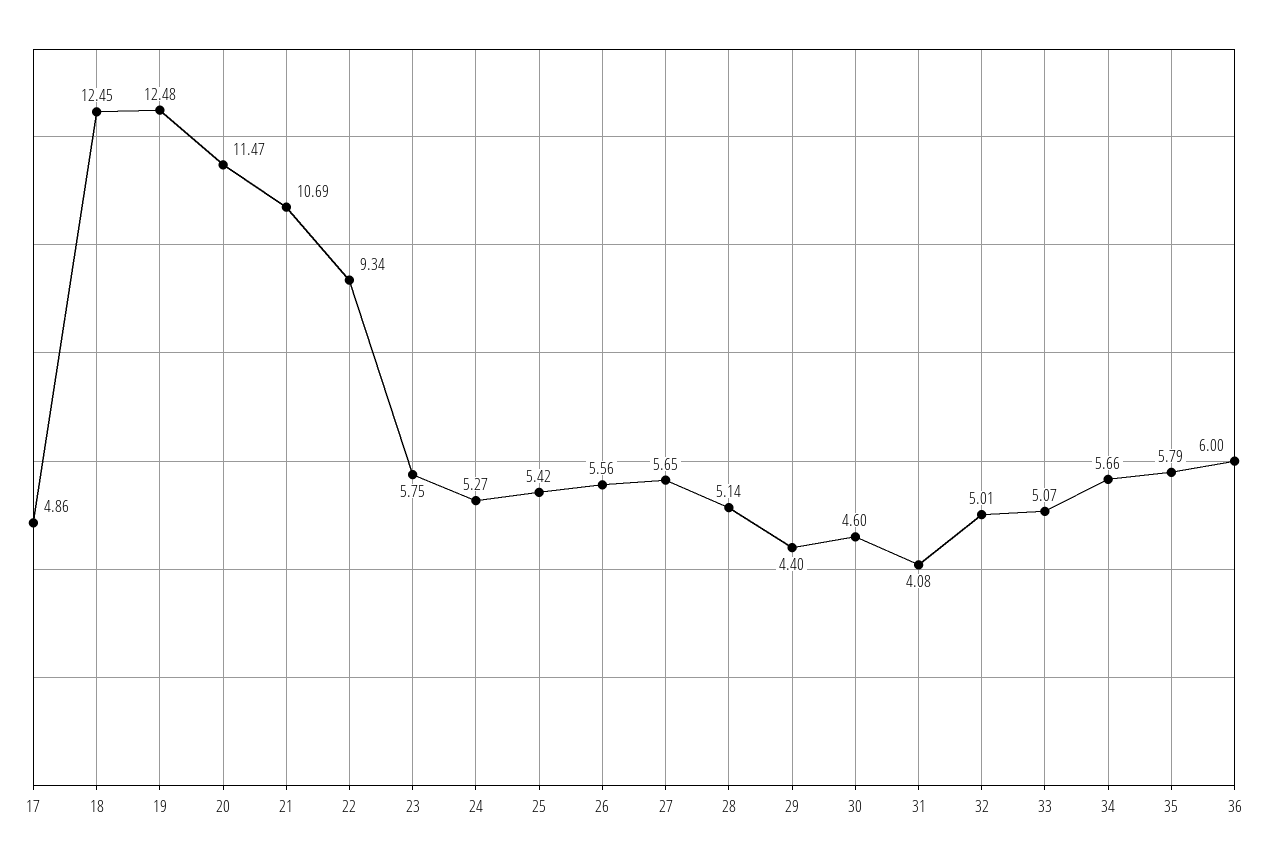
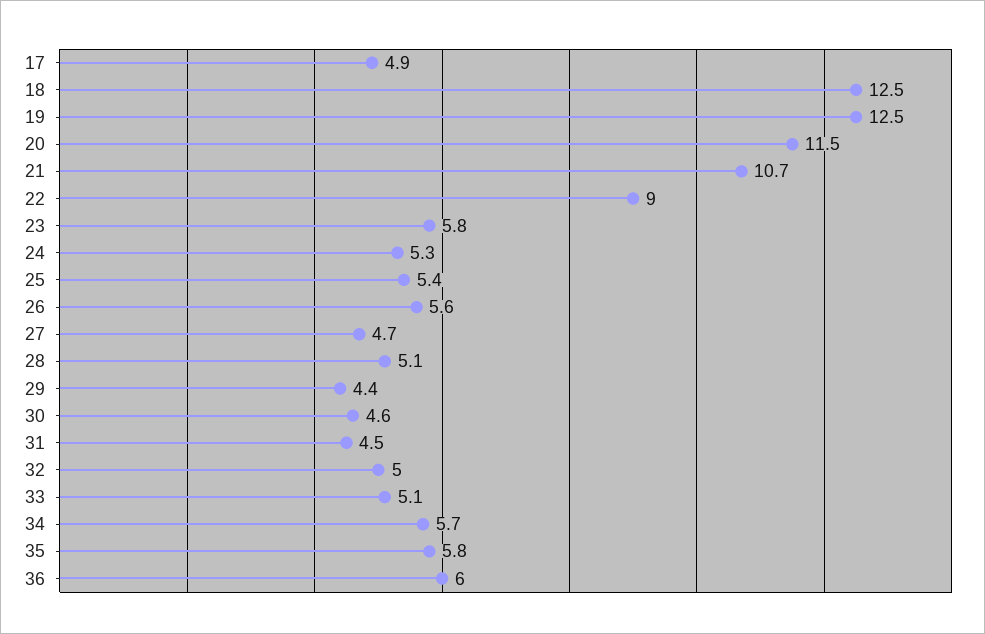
22: 9.34 -> 9
27: 5.65 -> 4.7
31: 4.08 -> 4.5

